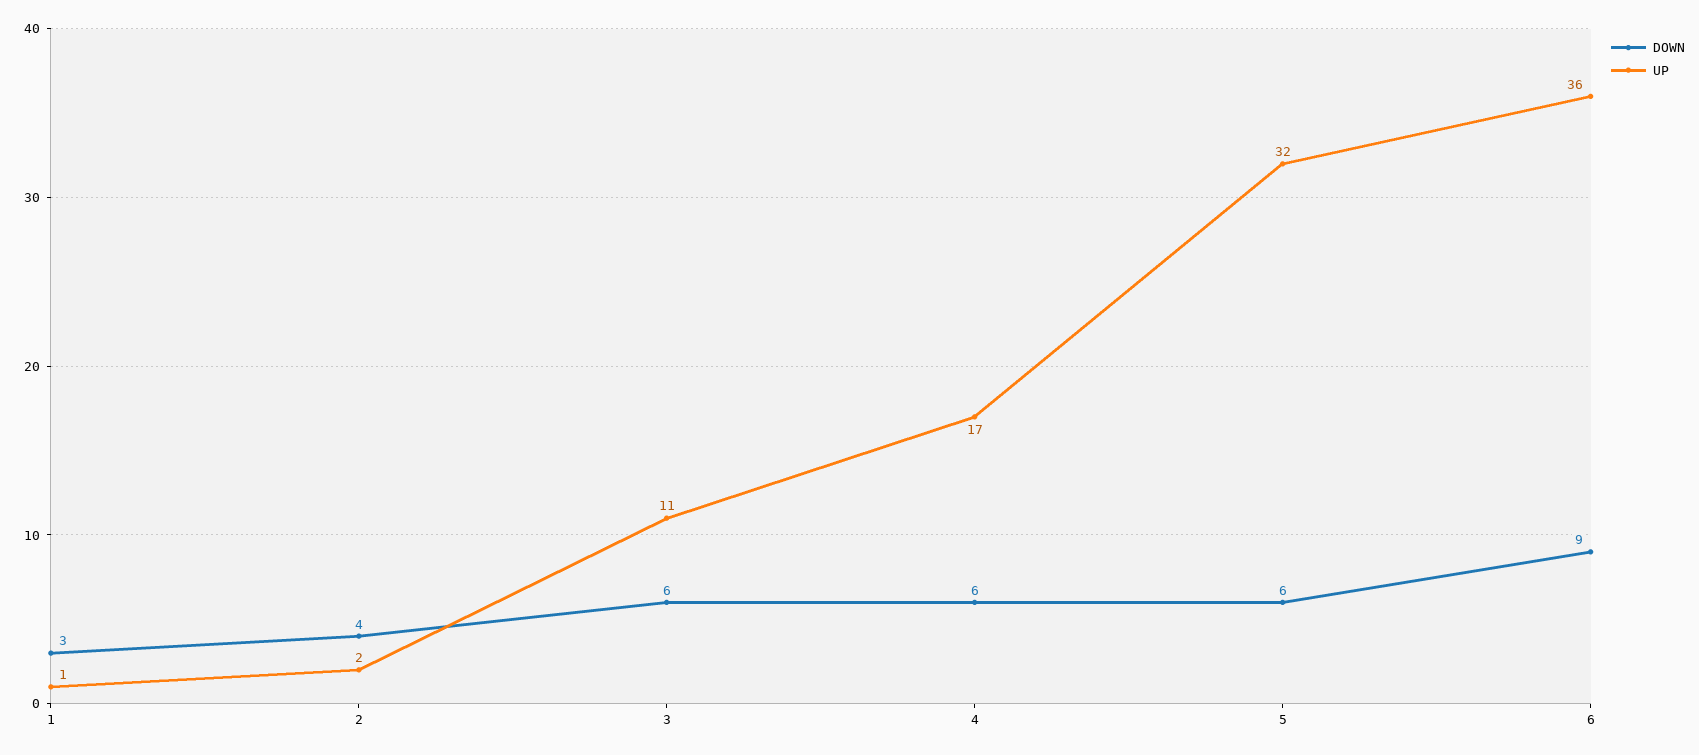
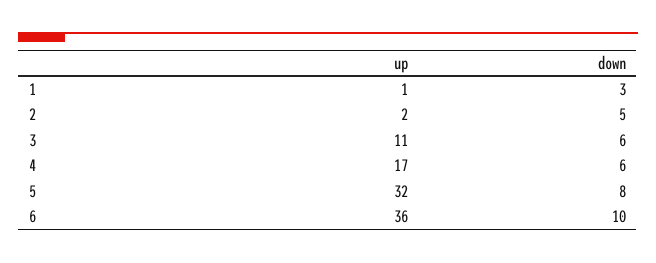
DOWN, 2: 4 -> 5
DOWN, 5: 6 -> 8
DOWN, 6: 9 -> 10

